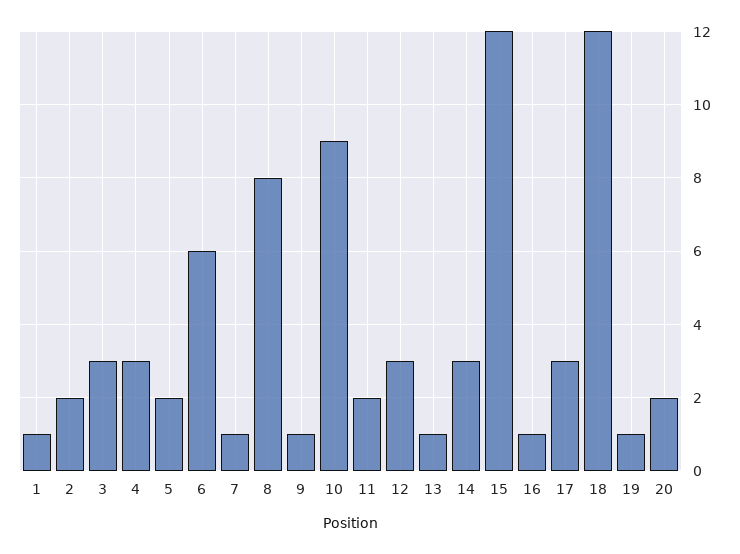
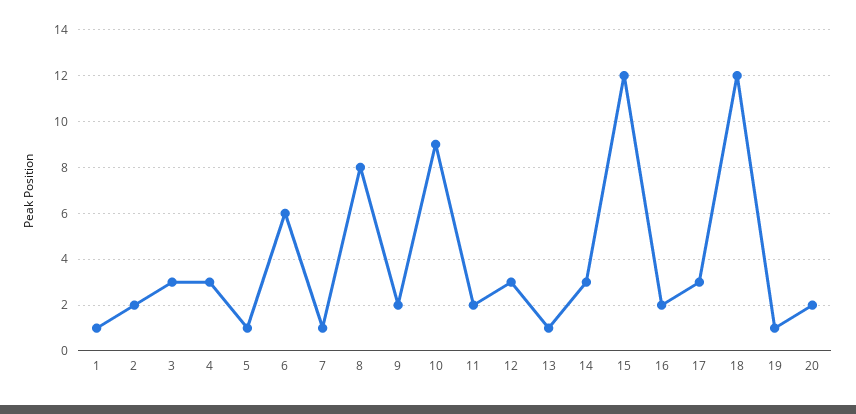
5: 2 -> 1
9: 1 -> 2
16: 1 -> 2

